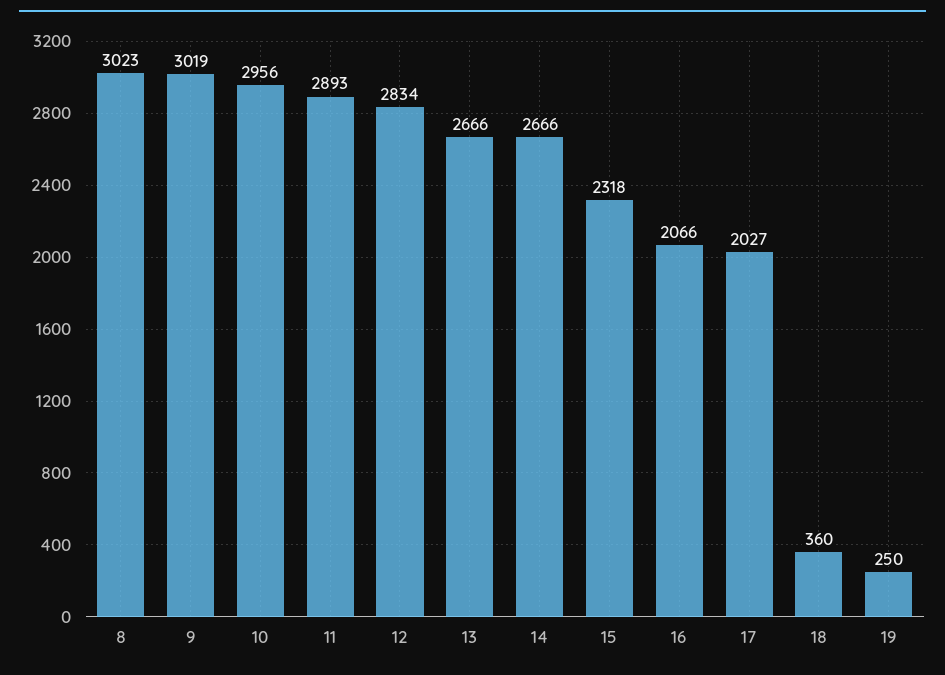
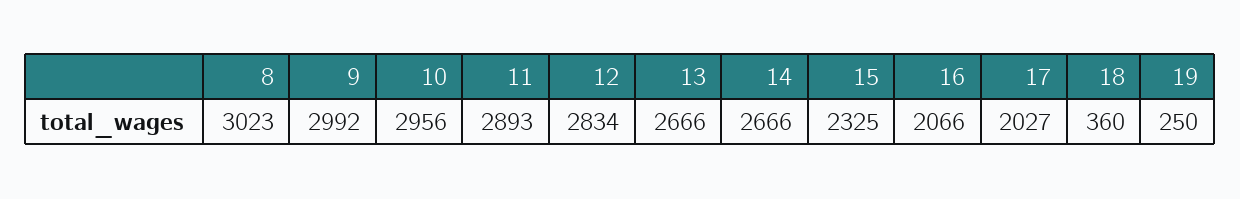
9: 3019 -> 2992
15: 2318 -> 2325

